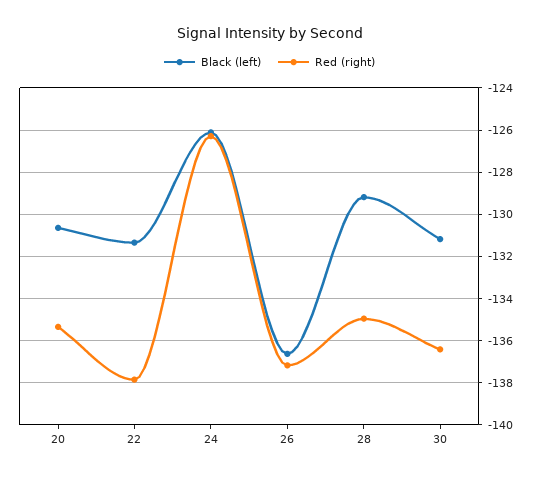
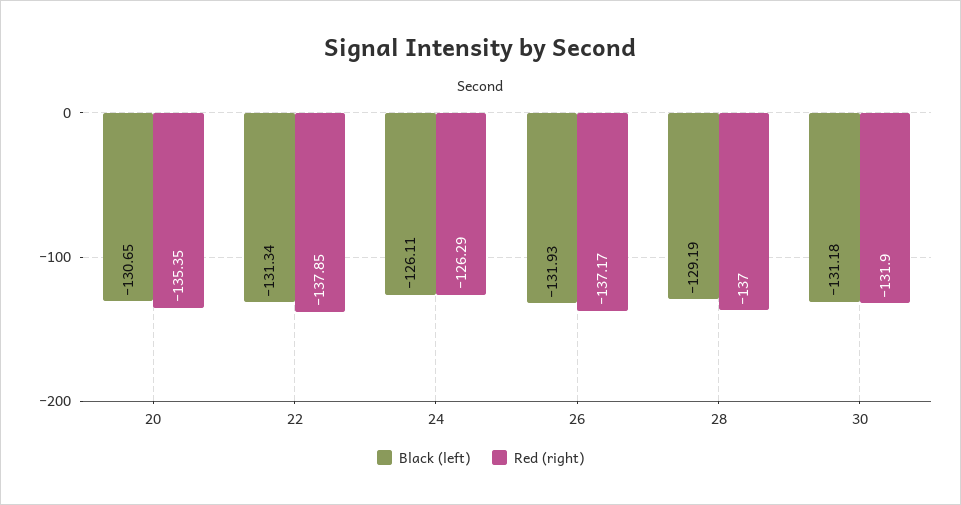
Black (left), 26: -136.5 -> -131.93
Red (right), 28: -135 -> -137
Red (right), 30: -136.5 -> -131.9

